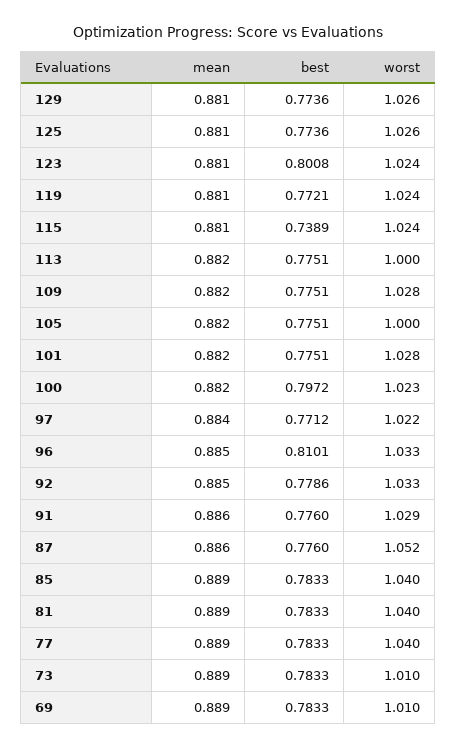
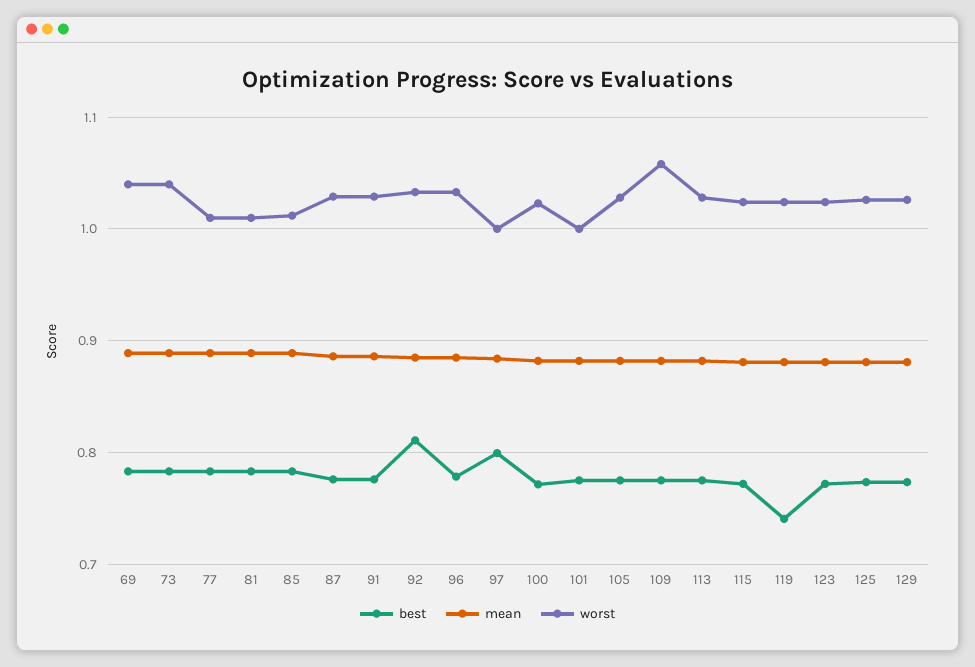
best, 123: 0.8008 -> 0.77
best, 119: 0.7721 -> 0.74
best, 115: 0.7389 -> 0.77
worst, 113: 1 -> 1.03
worst, 109: 1.028 -> 1.06
worst, 105: 1 -> 1.03
worst, 101: 1.028 -> 1
best, 100: 0.7972 -> 0.77
best, 97: 0.7712 -> 0.8
worst, 97: 1.022 -> 1
best, 96: 0.8101 -> 0.78
best, 92: 0.7786 -> 0.81
worst, 87: 1.052 -> 1.03
worst, 85: 1.04 -> 1.01
worst, 81: 1.04 -> 1.01
worst, 77: 1.04 -> 1.01
worst, 73: 1.01 -> 1.04
worst, 69: 1.01 -> 1.04

